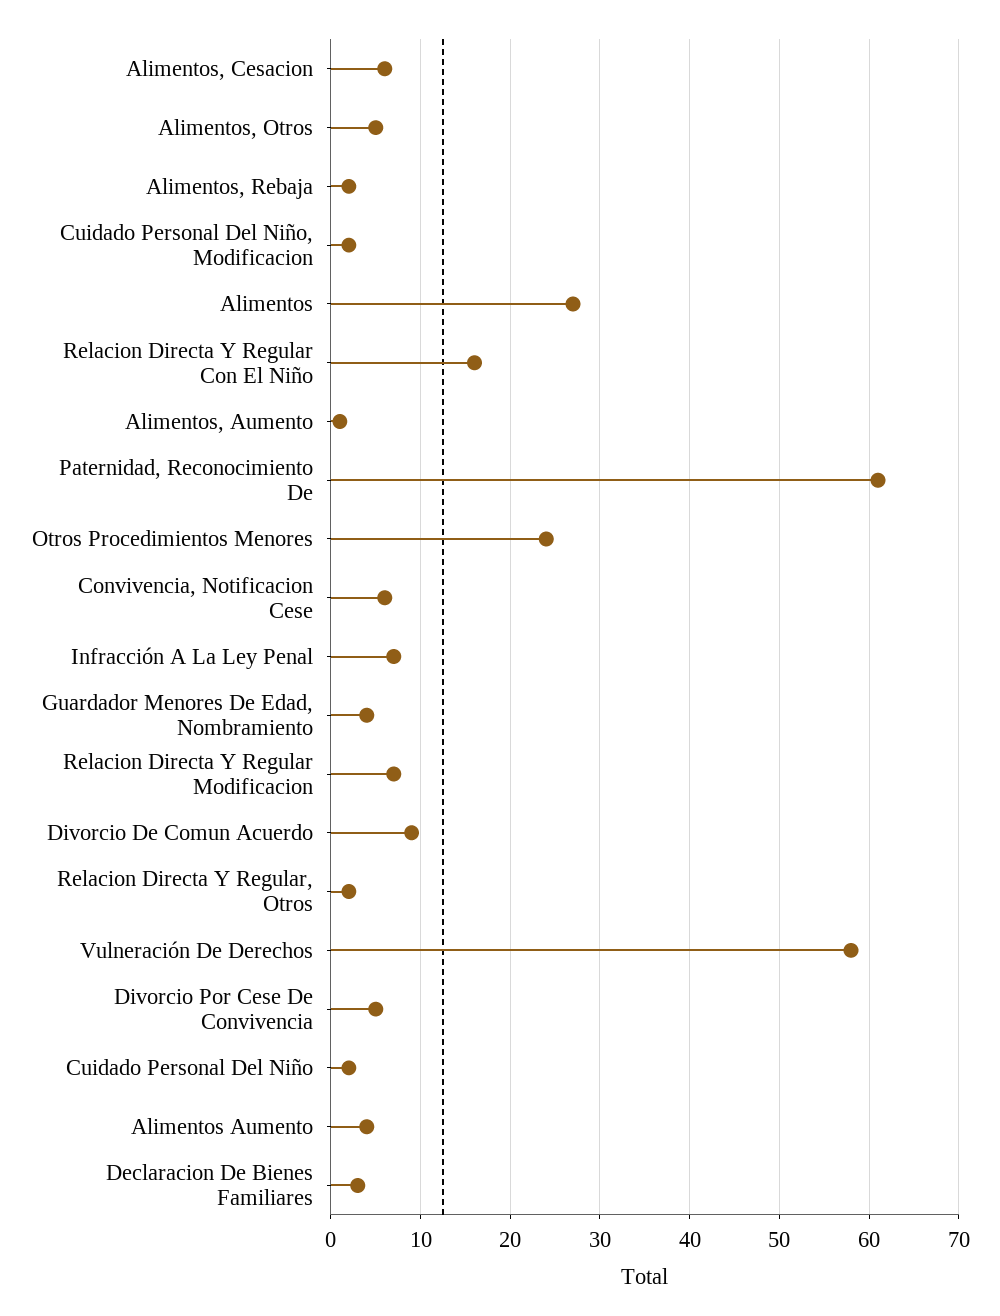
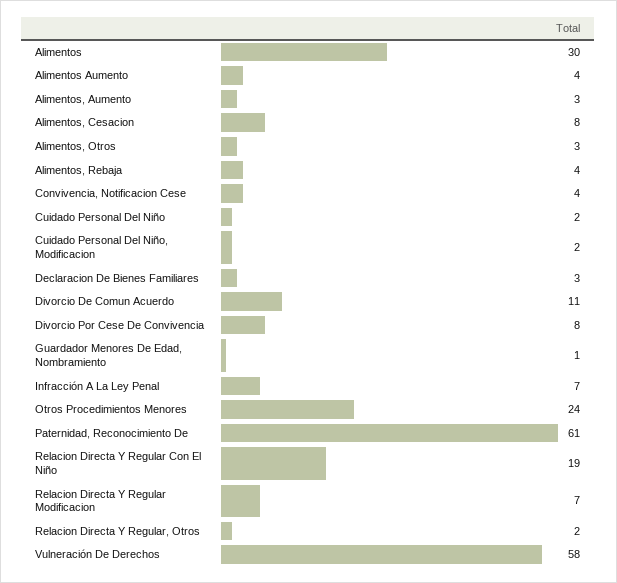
Alimentos, Cesacion: 6 -> 8
Alimentos, Otros: 5 -> 3
Alimentos, Rebaja: 2 -> 4
Alimentos: 27 -> 30
Relacion Directa Y Regular Con El Niño: 16 -> 19
Alimentos, Aumento: 1 -> 3
Convivencia, Notificacion Cese: 6 -> 4
Guardador Menores De Edad, Nombramiento: 4 -> 1
Divorcio De Comun Acuerdo: 9 -> 11
Divorcio Por Cese De Convivencia: 5 -> 8

